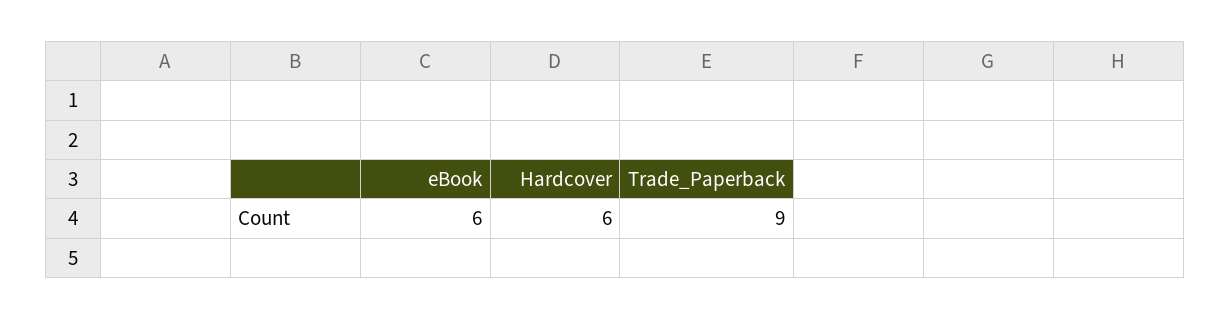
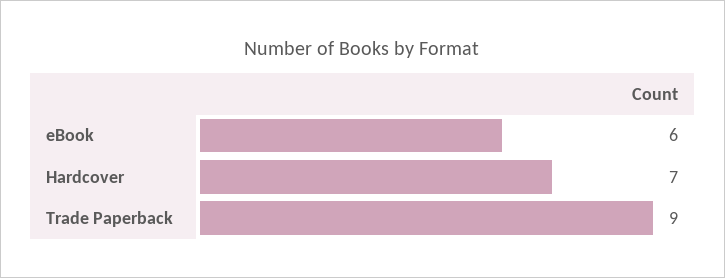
Hardcover: 6 -> 7

